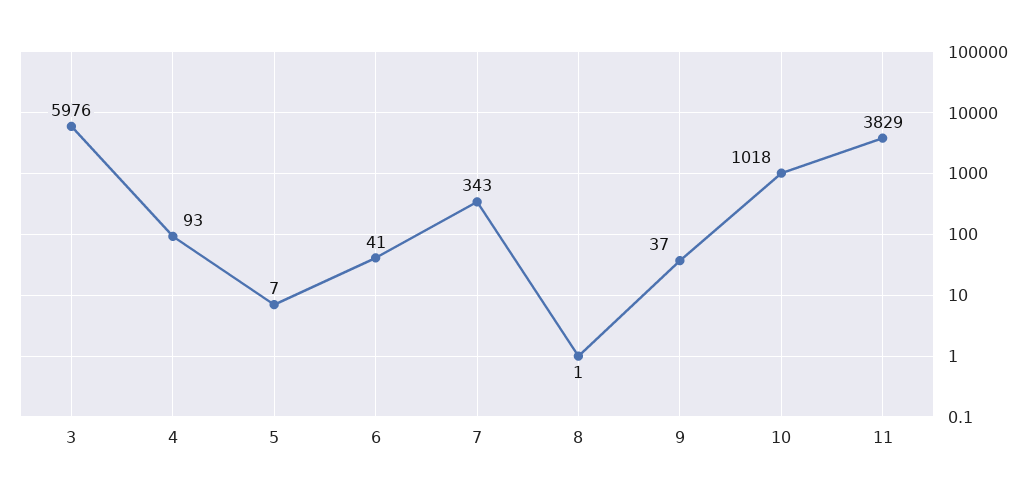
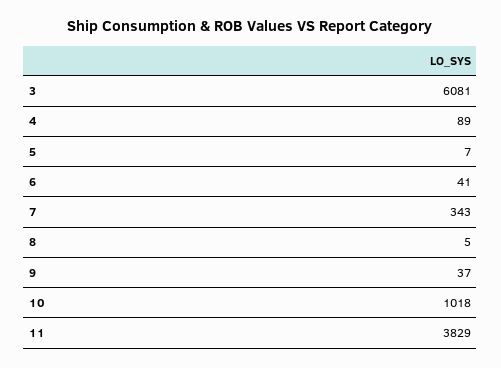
3: 5976 -> 6081
4: 93 -> 89
8: 1 -> 5

